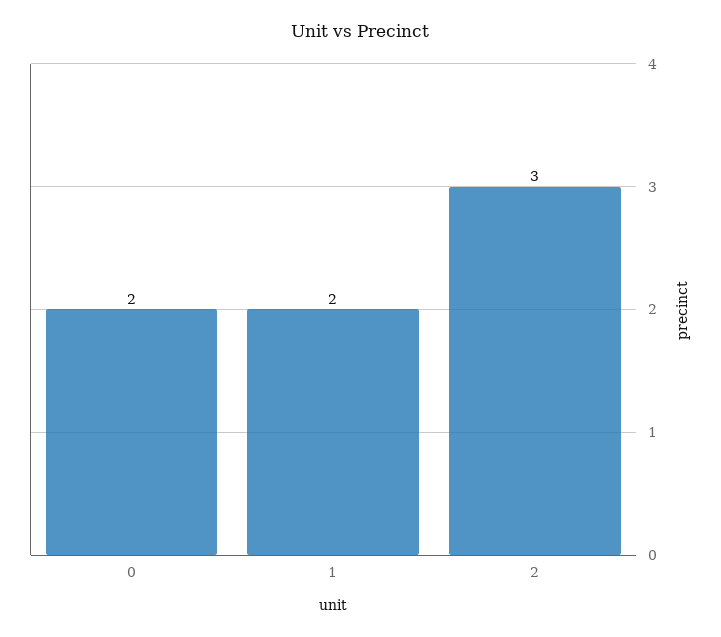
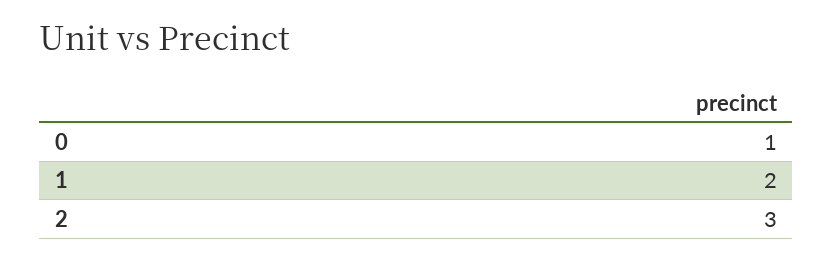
0: 2 -> 1

